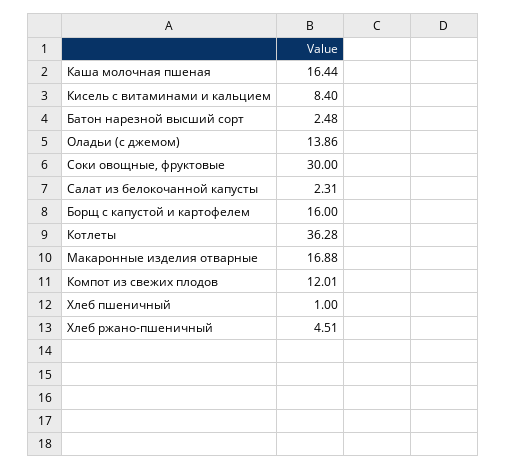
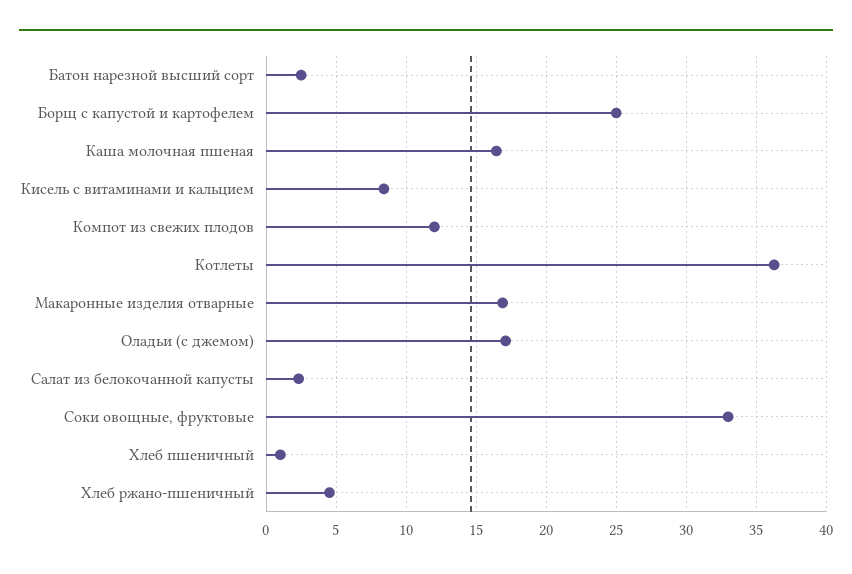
Оладьи (с джемом): 13.86 -> 17
Соки овощные, фруктовые: 30 -> 33
Борщ с капустой и картофелем: 16 -> 25

